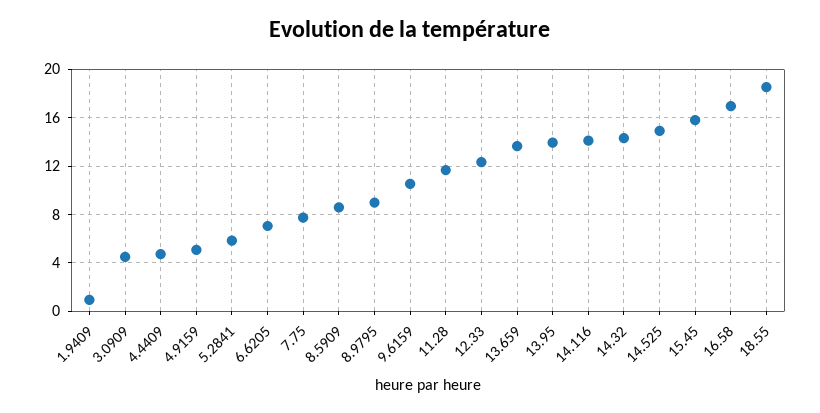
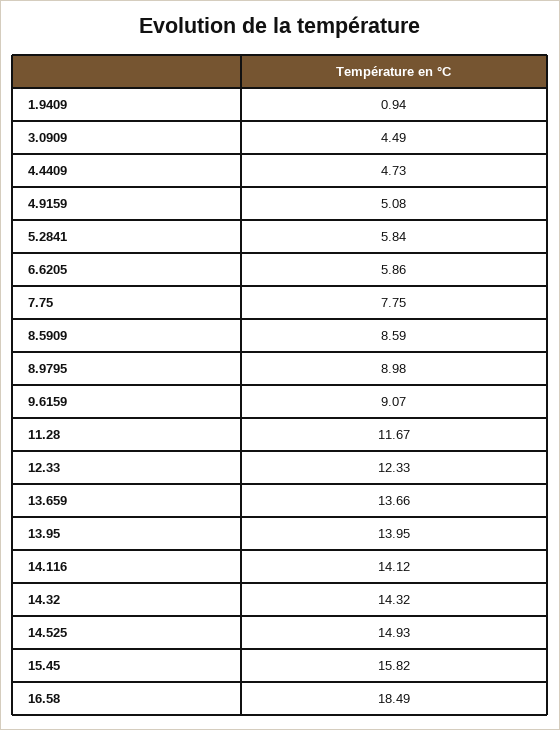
6.6205: 7 -> 5.86
9.6159: 10.5 -> 9.07
16.58: 17 -> 18.49
18.55: 18.5 -> none

